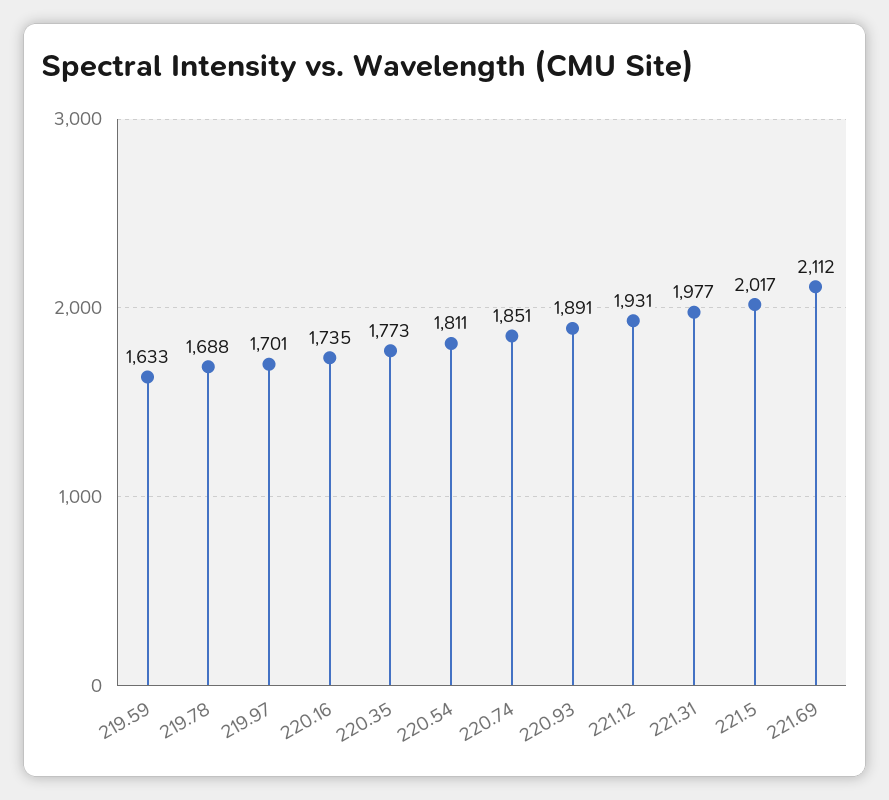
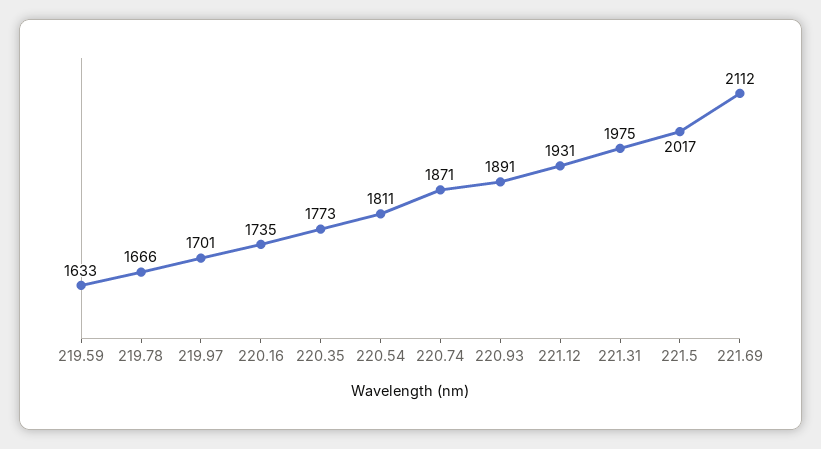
219.78: 1688 -> 1666
220.74: 1851 -> 1871
221.31: 1977 -> 1975

